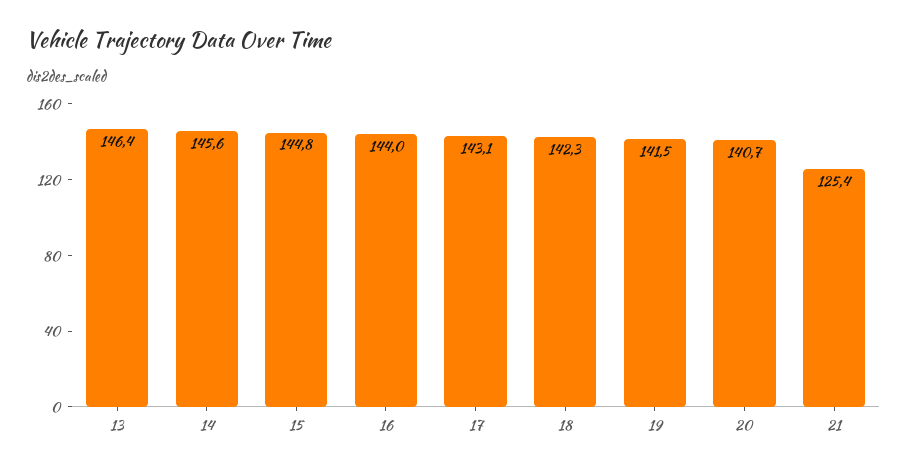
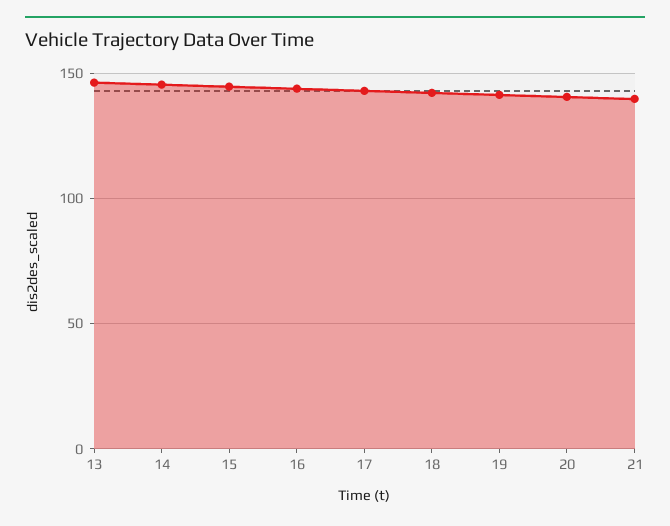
21: 125.4 -> 140

